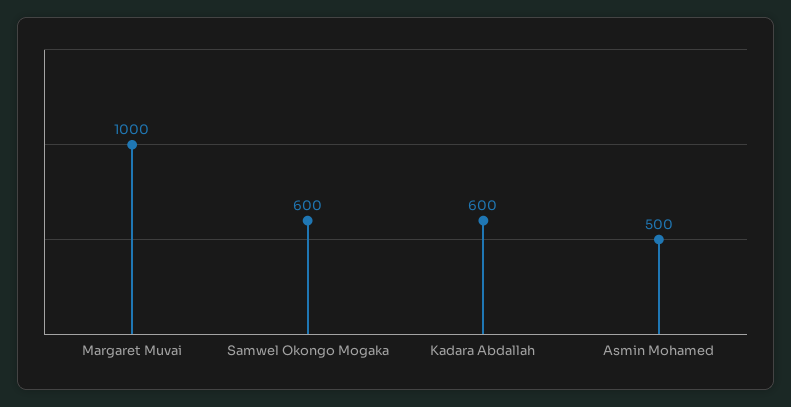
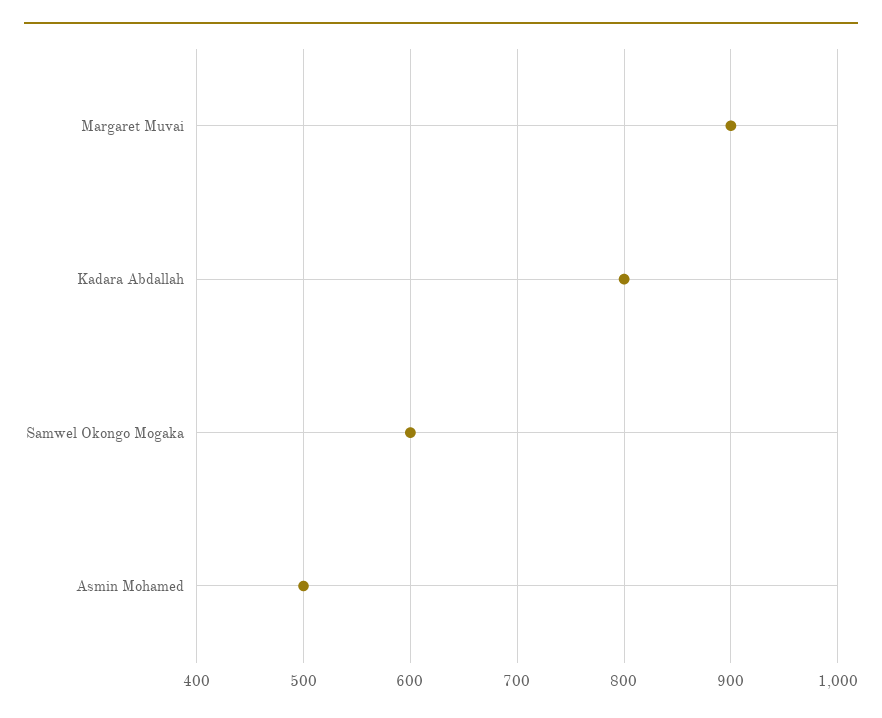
Margaret Muvai: 1000 -> 900
Kadara Abdallah: 600 -> 800

